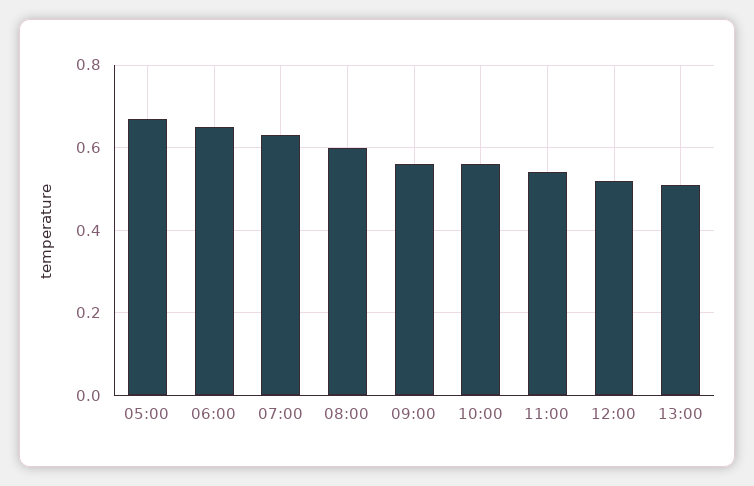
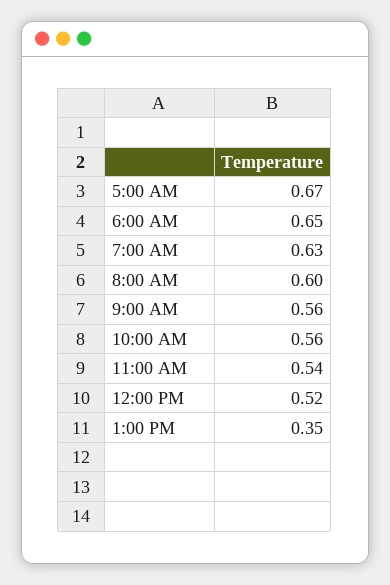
13:00: 0.5 -> 0.35

